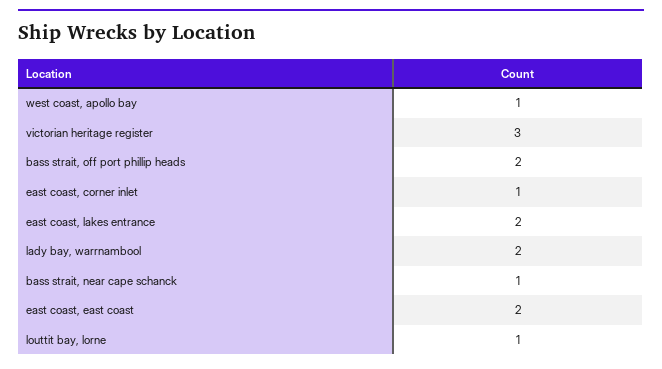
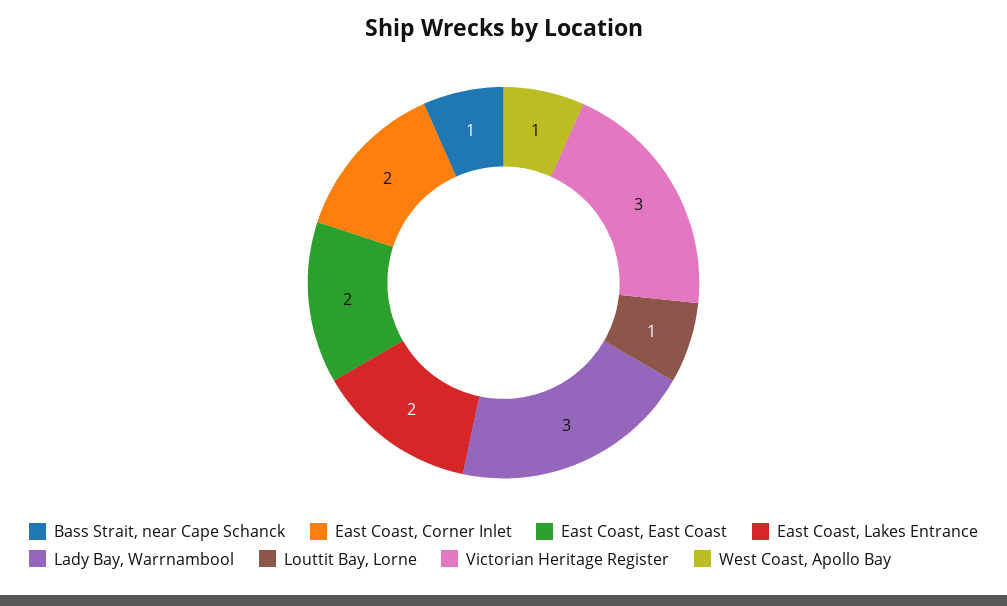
bass strait, off port phillip heads: 2 -> none
east coast, corner inlet: 1 -> 2
lady bay, warrnambool: 2 -> 3

